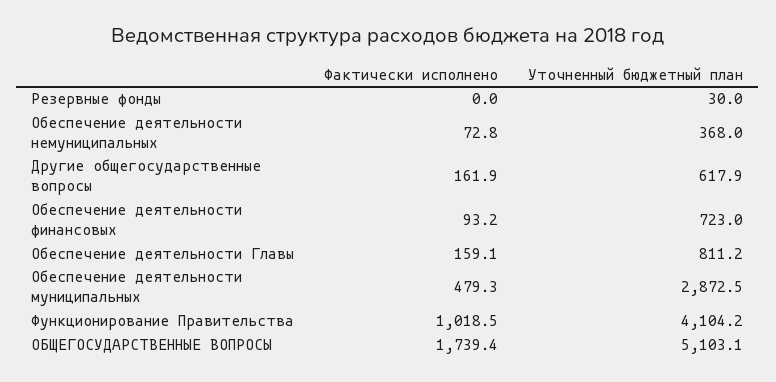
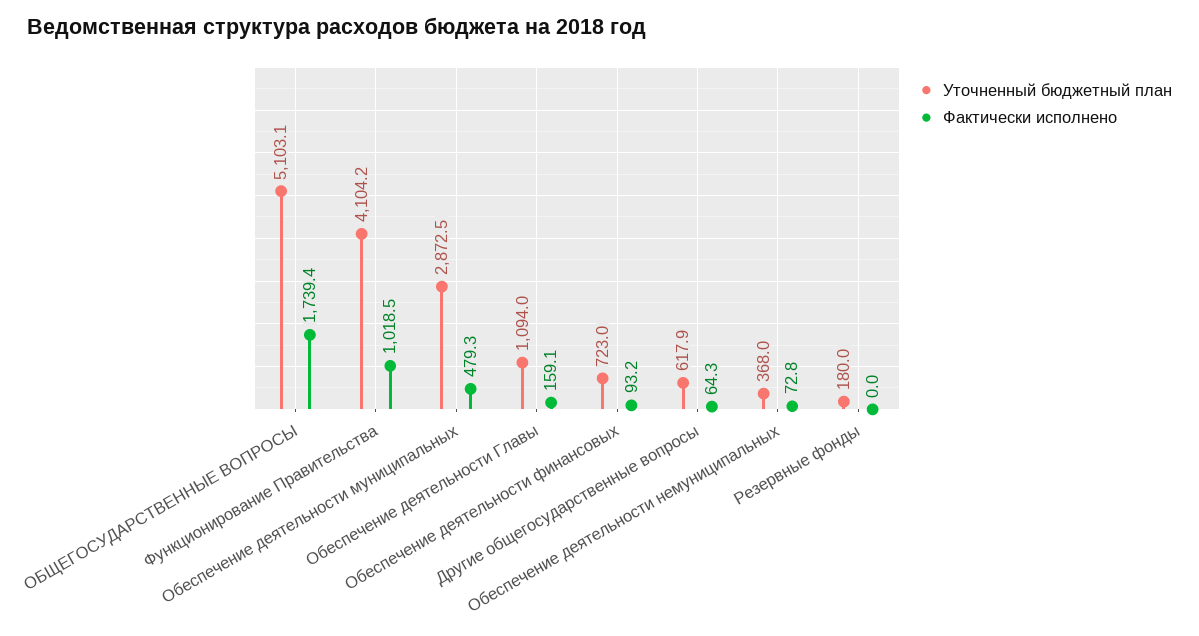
Уточненный бюджетный план, Резервные фонды: 30 -> 180
Фактически исполнено, Другие общегосударственные вопросы: 161.9 -> 64.3
Уточненный бюджетный план, Обеспечение деятельности Главы: 811.2 -> 1094

